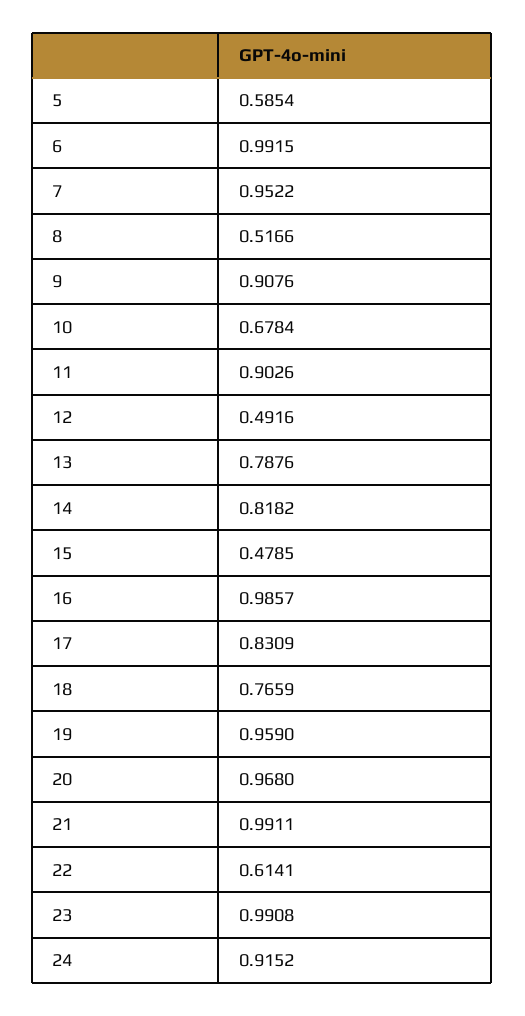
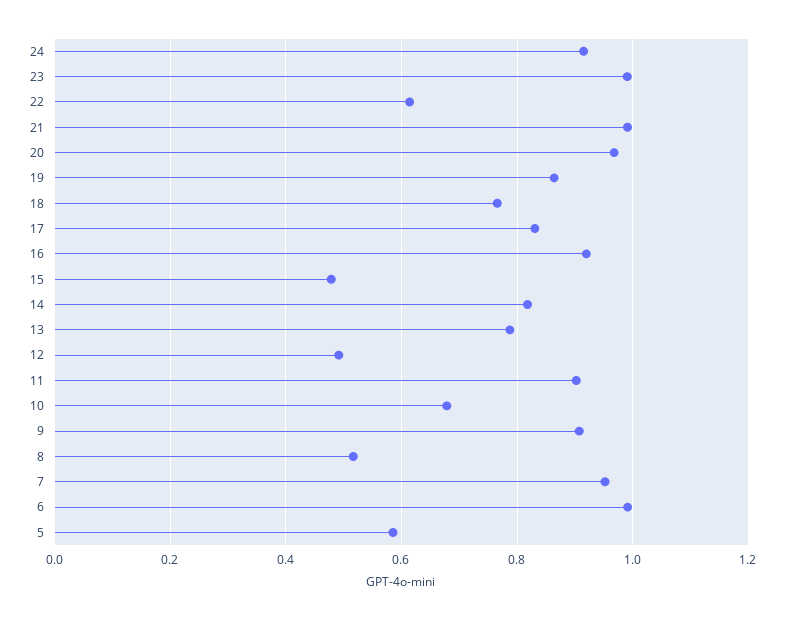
16: 0.9857 -> 0.92
19: 0.959 -> 0.86

